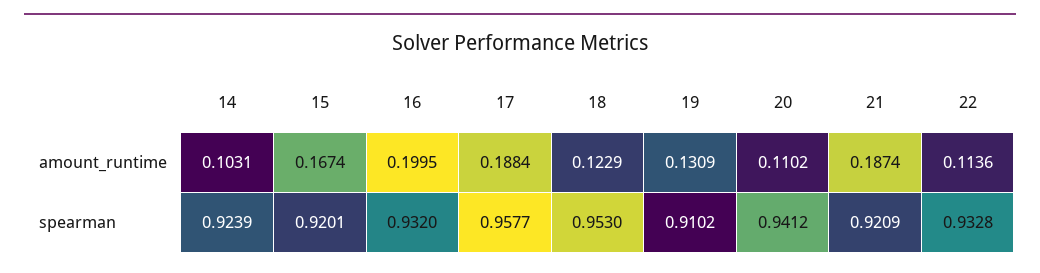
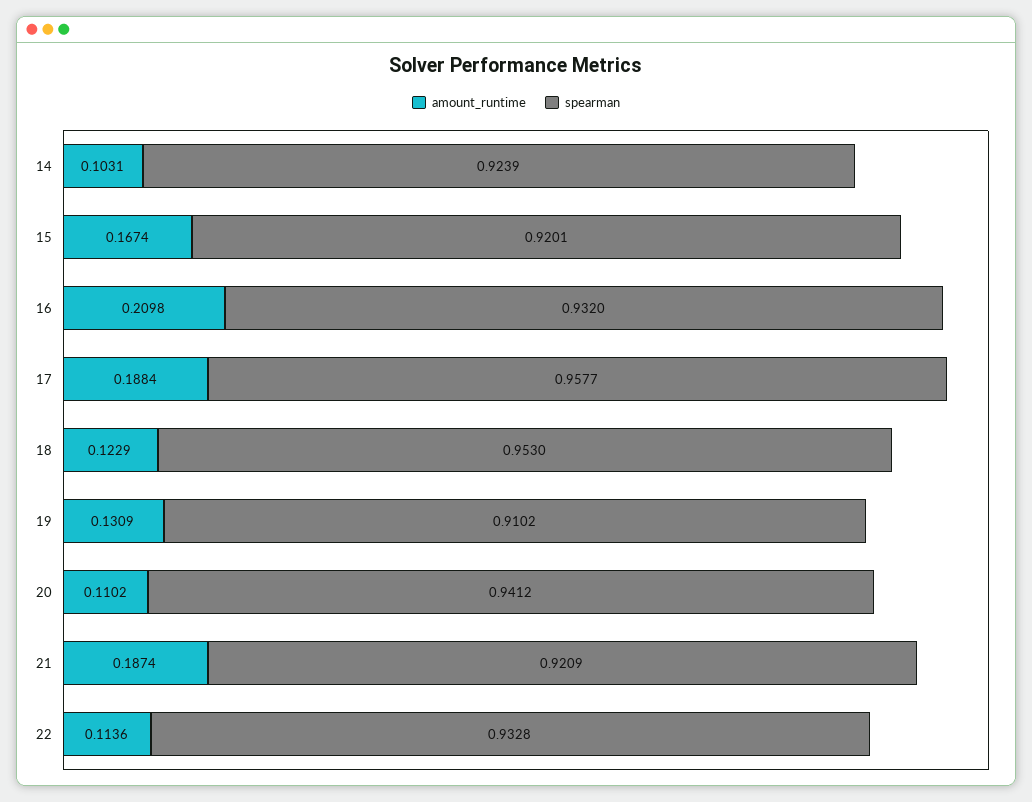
amount_runtime, 16: 0.1995 -> 0.2098

